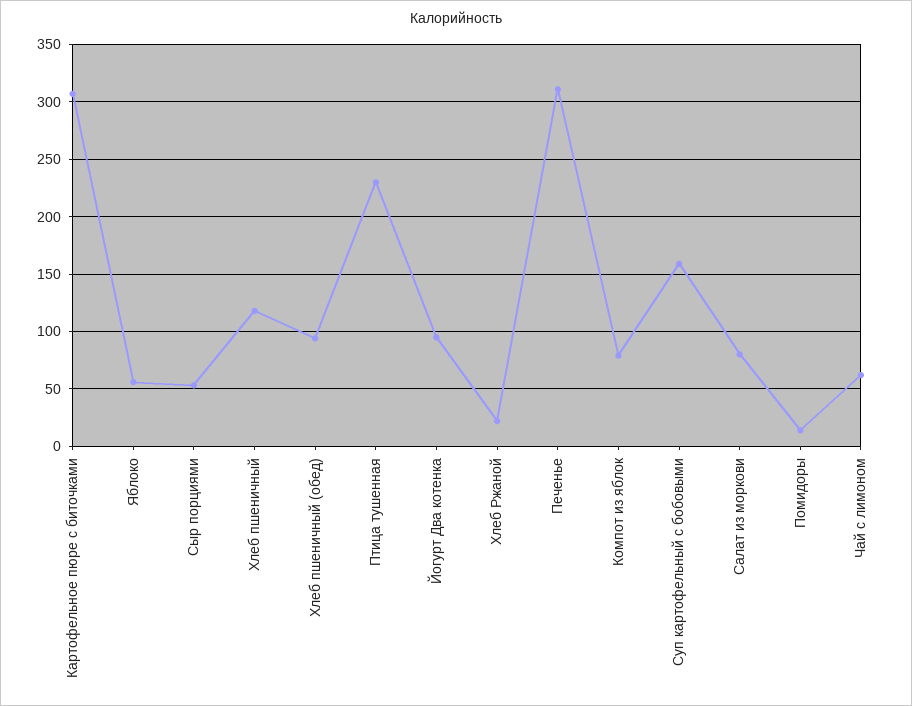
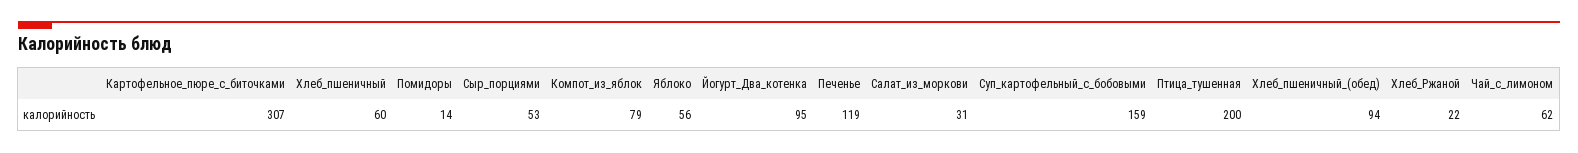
Хлеб пшеничный: 120 -> 60
Птица тушенная: 230 -> 200
Печенье: 310 -> 119
Салат из моркови: 80 -> 31

